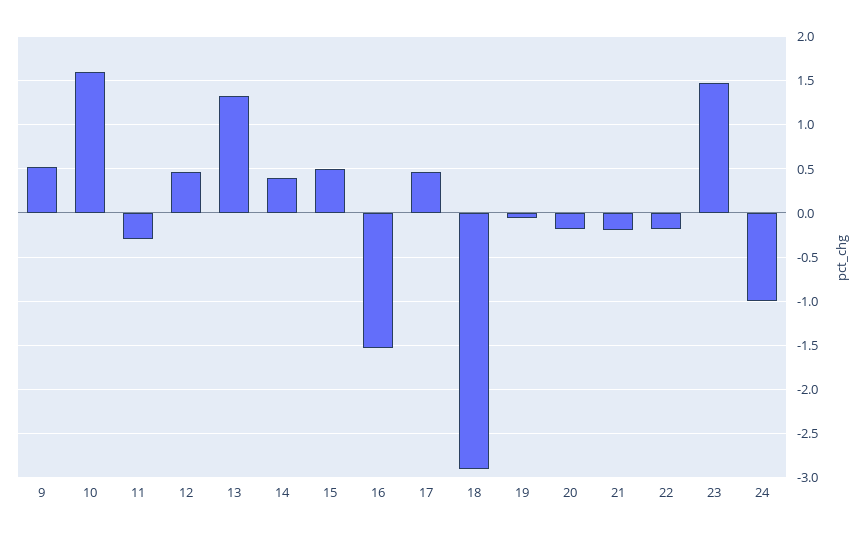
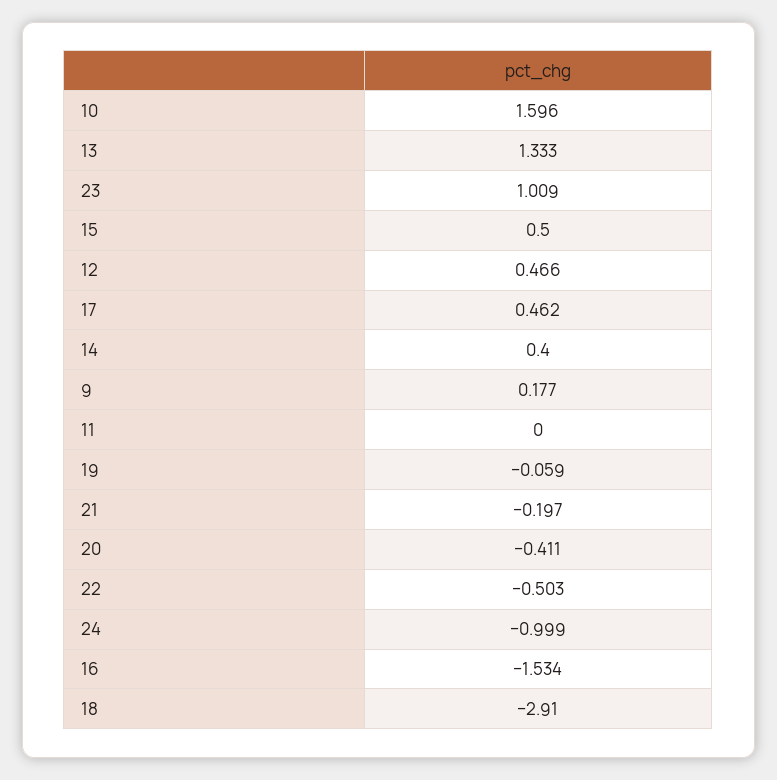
9: 0.5 -> 0.177
11: -0.3 -> 0
20: -0.2 -> -0.411
22: -0.2 -> -0.503
23: 1.5 -> 1.009

